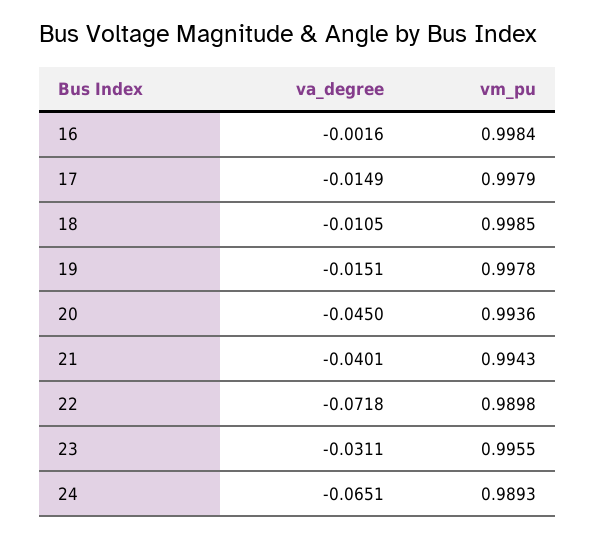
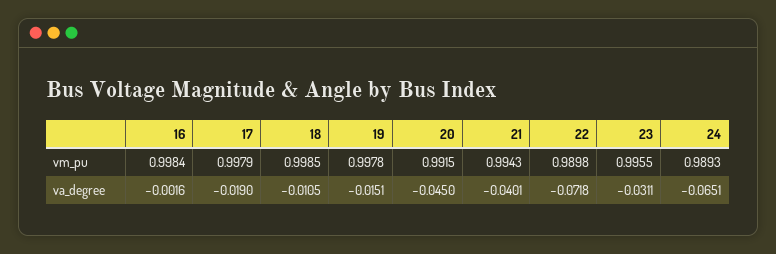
va_degree, 17: -0.0149 -> -0.019
vm_pu, 20: 0.9936 -> 0.9915

